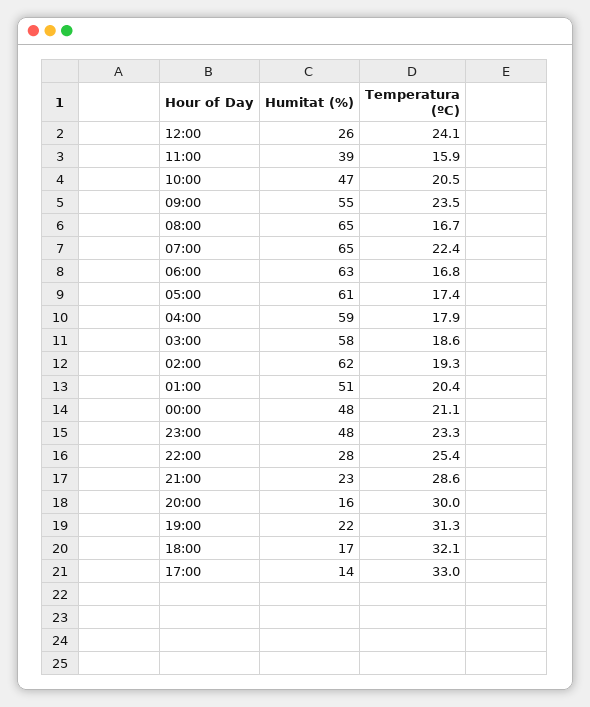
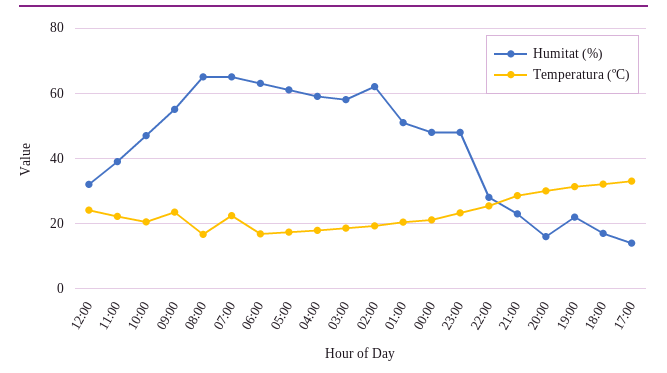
Humitat (%), 12:00: 26 -> 32
Temperatura (ºC), 11:00: 15.9 -> 22

